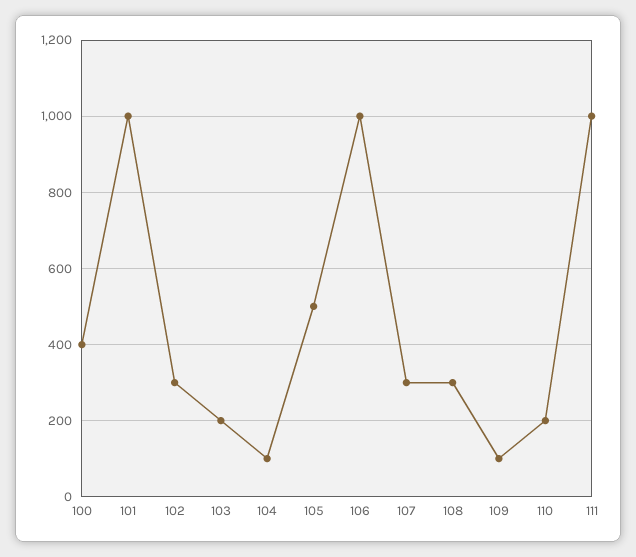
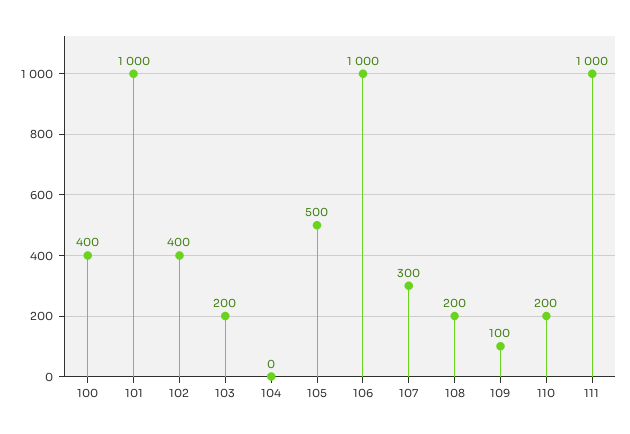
102: 300 -> 400
104: 100 -> 0
108: 300 -> 200

